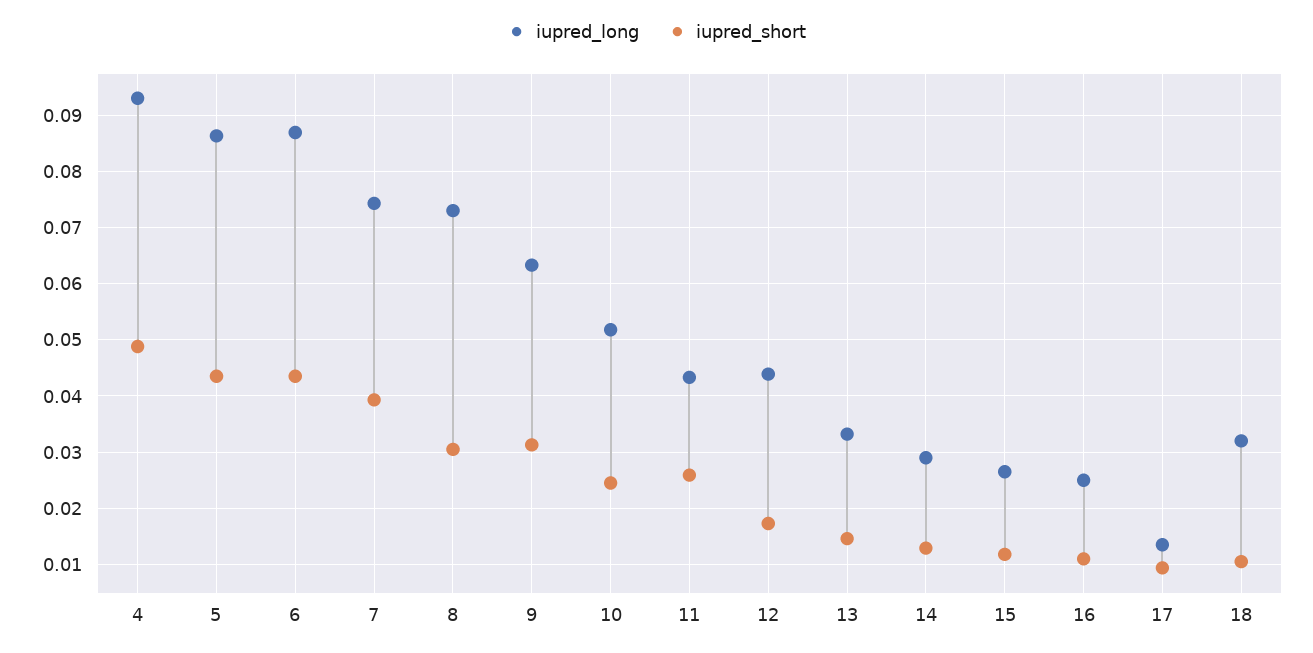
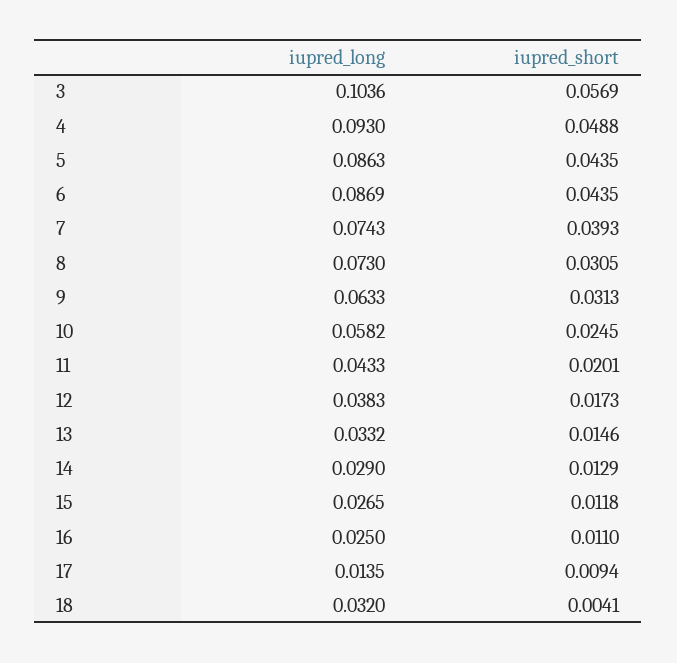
iupred_long, 10: 0.052 -> 0.0582
iupred_short, 11: 0.026 -> 0.0201
iupred_long, 12: 0.044 -> 0.0383
iupred_short, 18: 0.01 -> 0.0041
iupred_long, 3: none -> 0.1036
iupred_short, 3: none -> 0.0569

